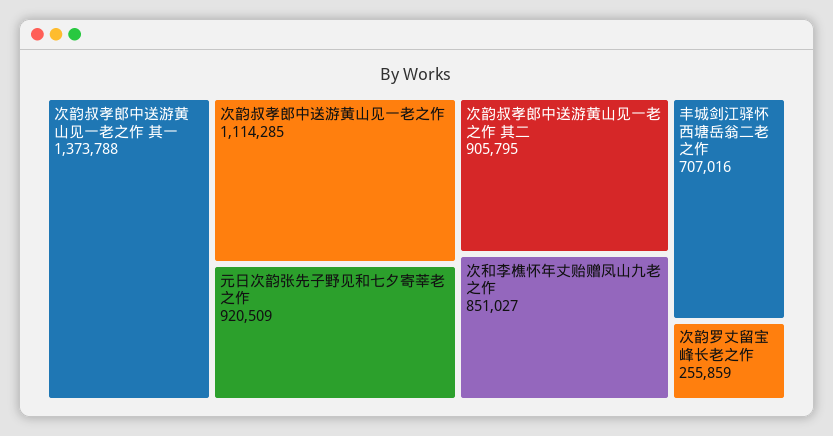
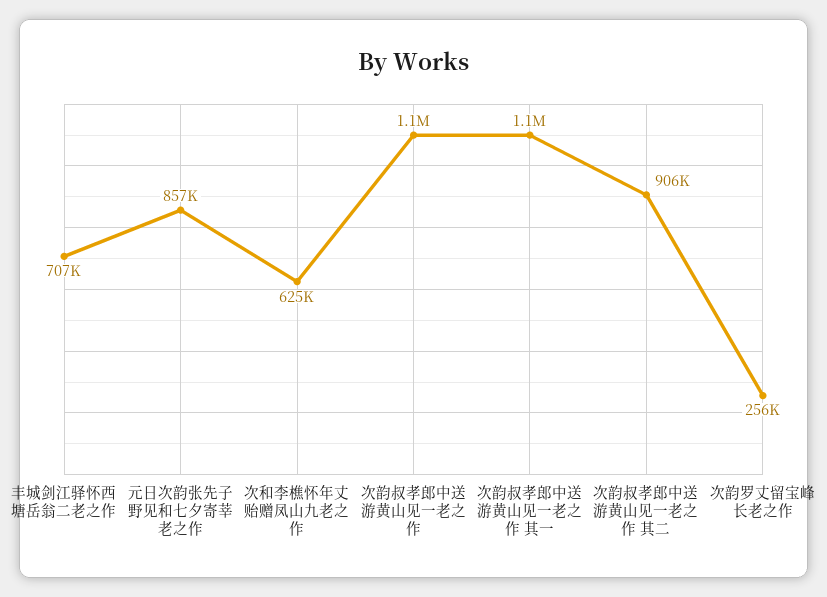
次韵叔孝郎中送游黄山见一老之作 其一: 1373788 -> 1100000
元日次韵张先子野见和七夕寄莘老之作: 920509 -> 857000
次和李樵怀年丈贻赠凤山九老之作: 851027 -> 625000

